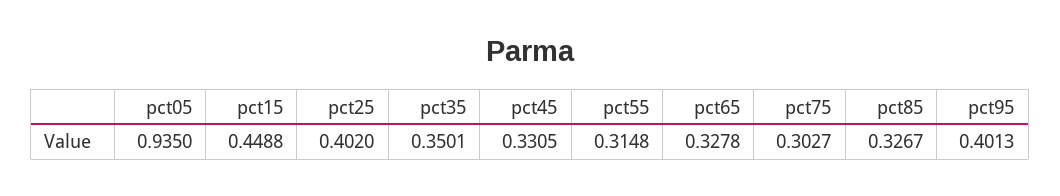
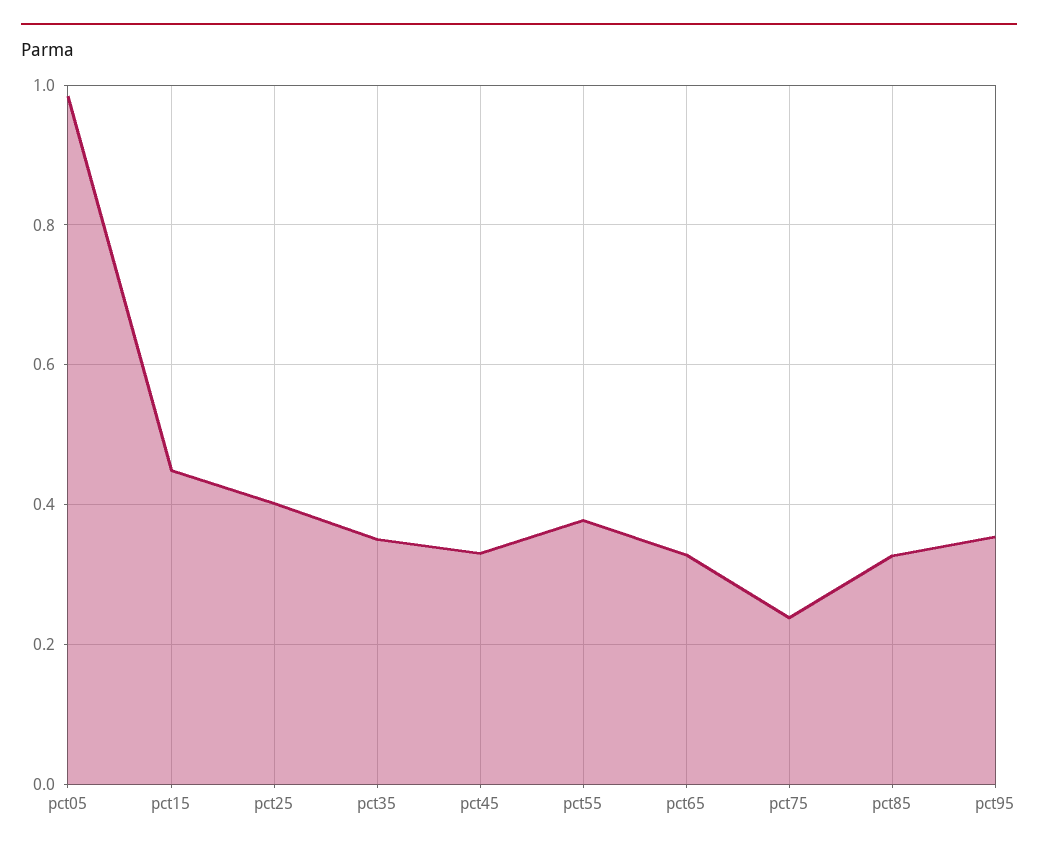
pct05: 0.935 -> 0.98
pct55: 0.3148 -> 0.38
pct75: 0.3027 -> 0.24
pct95: 0.4013 -> 0.36

